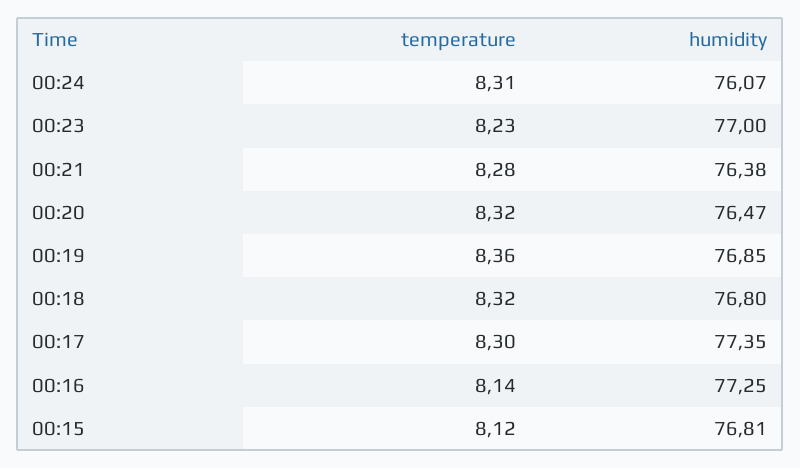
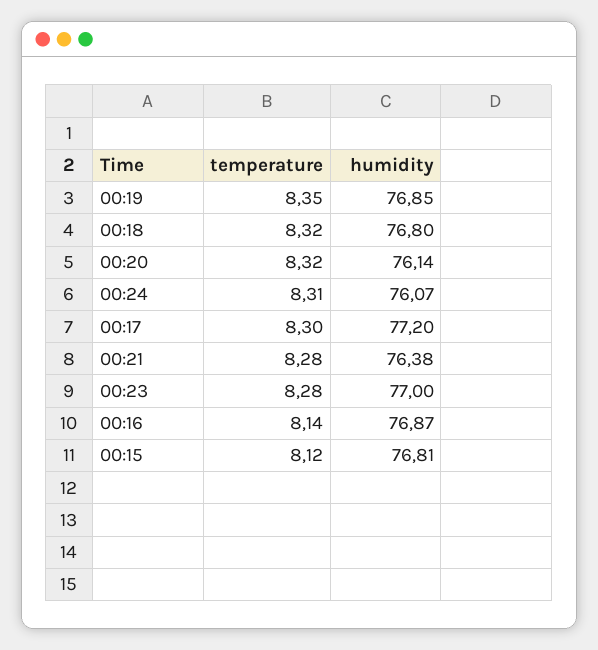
temperature, 00:23: 8.23 -> 8.28
humidity, 00:20: 76.47 -> 76.14
temperature, 00:19: 8.36 -> 8.35
humidity, 00:17: 77.35 -> 77.2
humidity, 00:16: 77.25 -> 76.87

